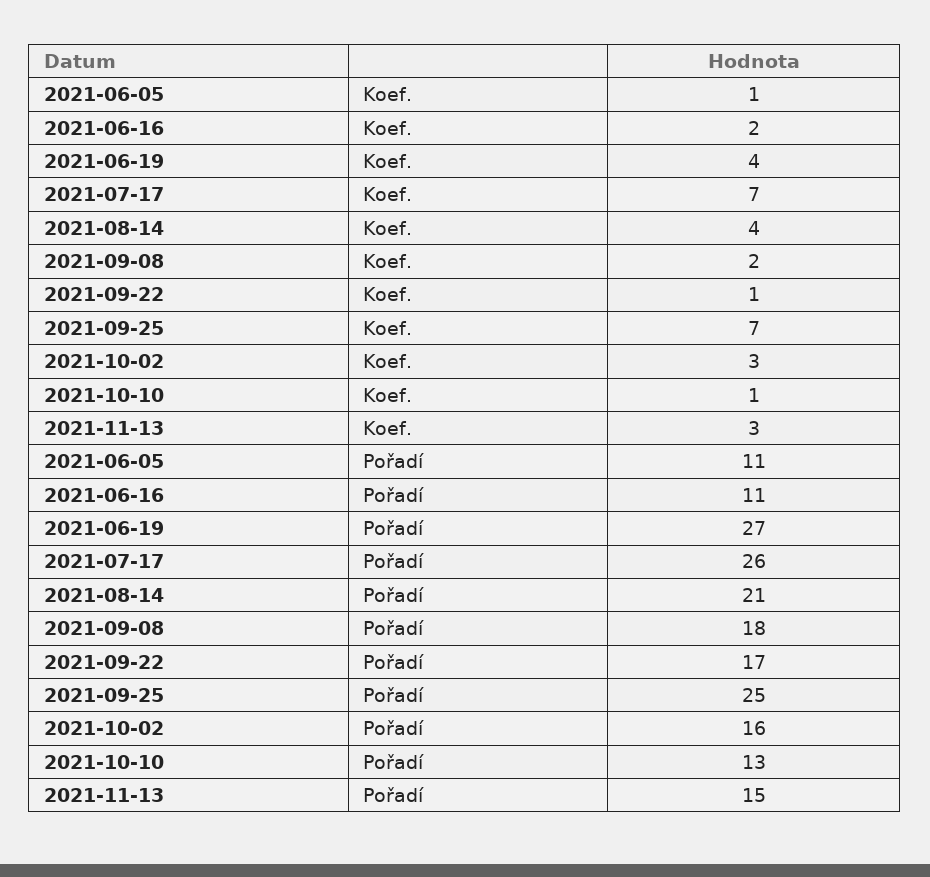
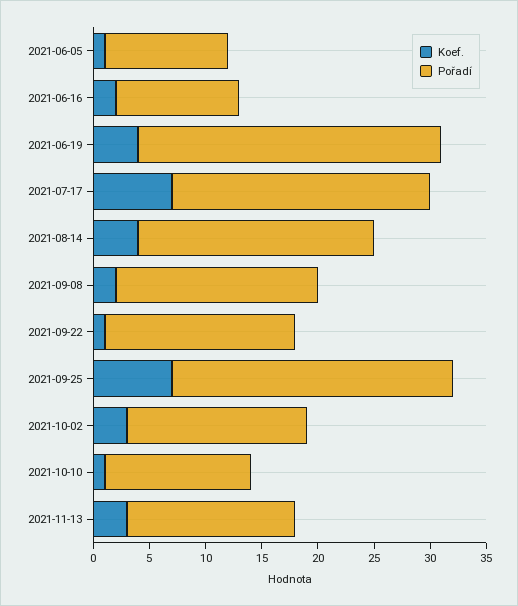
Pořadí, 2021-07-17: 26 -> 23

